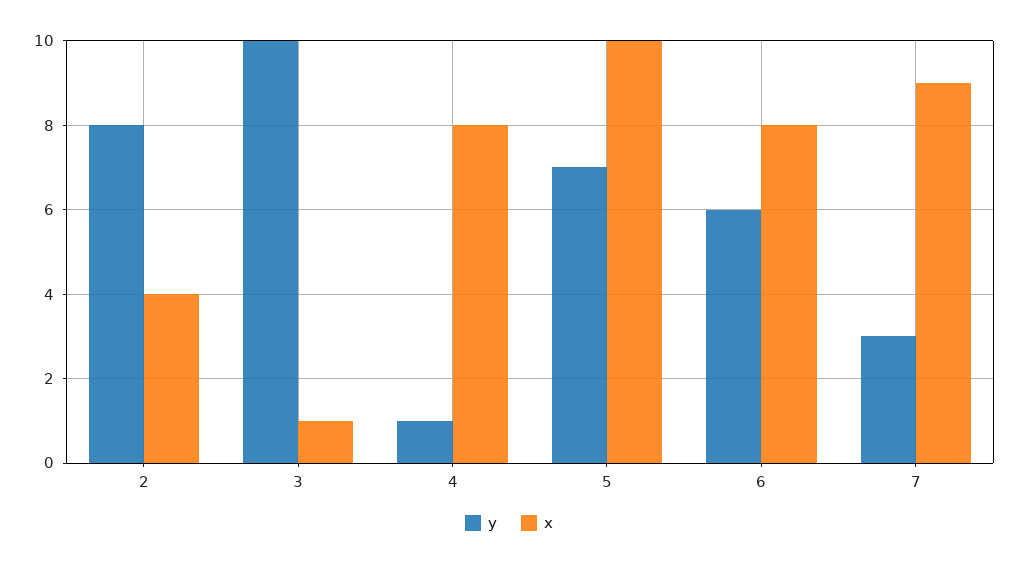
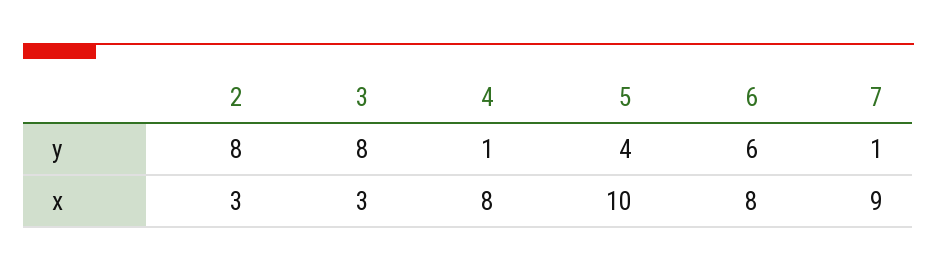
x, 2: 4 -> 3
y, 3: 10 -> 8
x, 3: 1 -> 3
y, 5: 7 -> 4
y, 7: 3 -> 1

